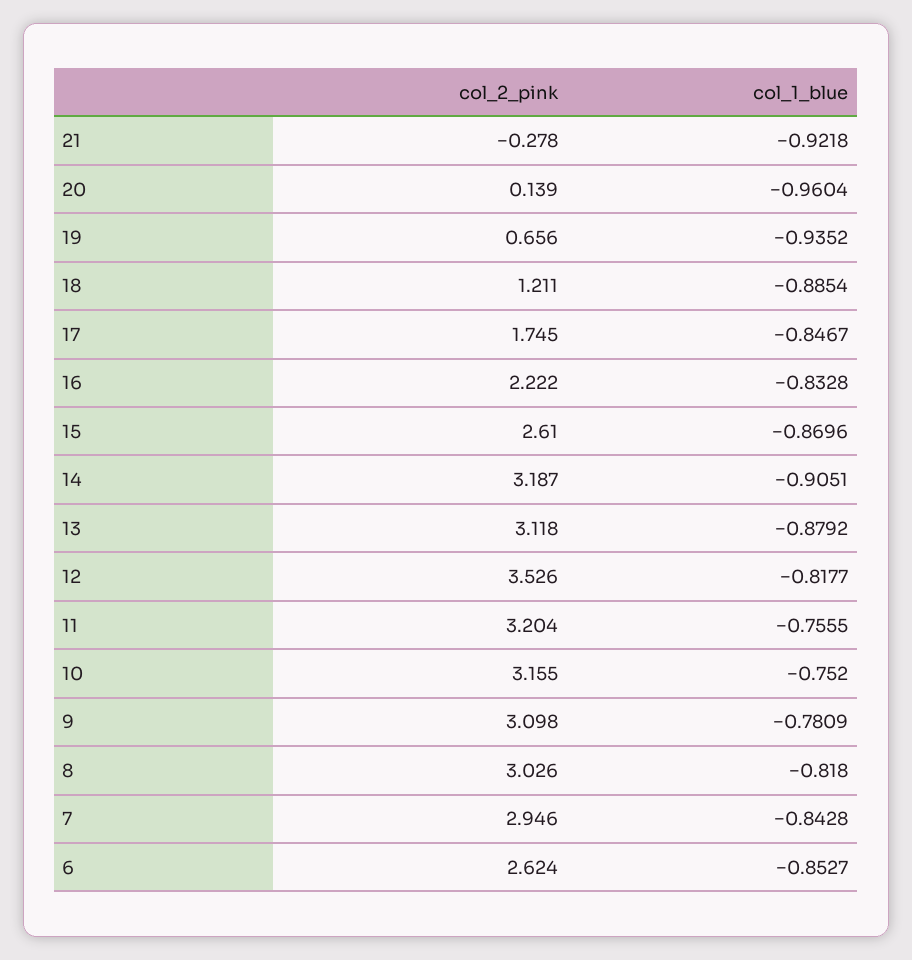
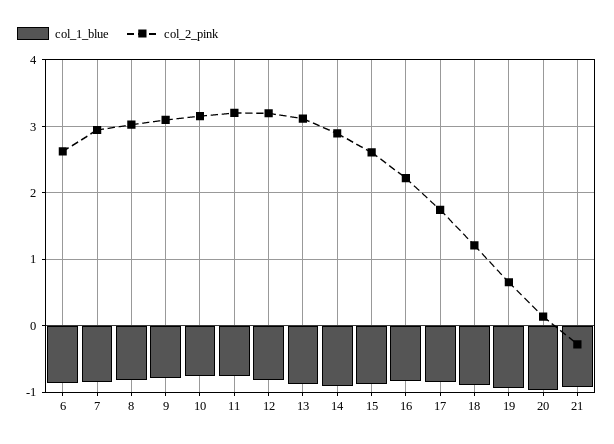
col_2_pink, 14: 3.187 -> 2.9
col_2_pink, 12: 3.526 -> 3.2

